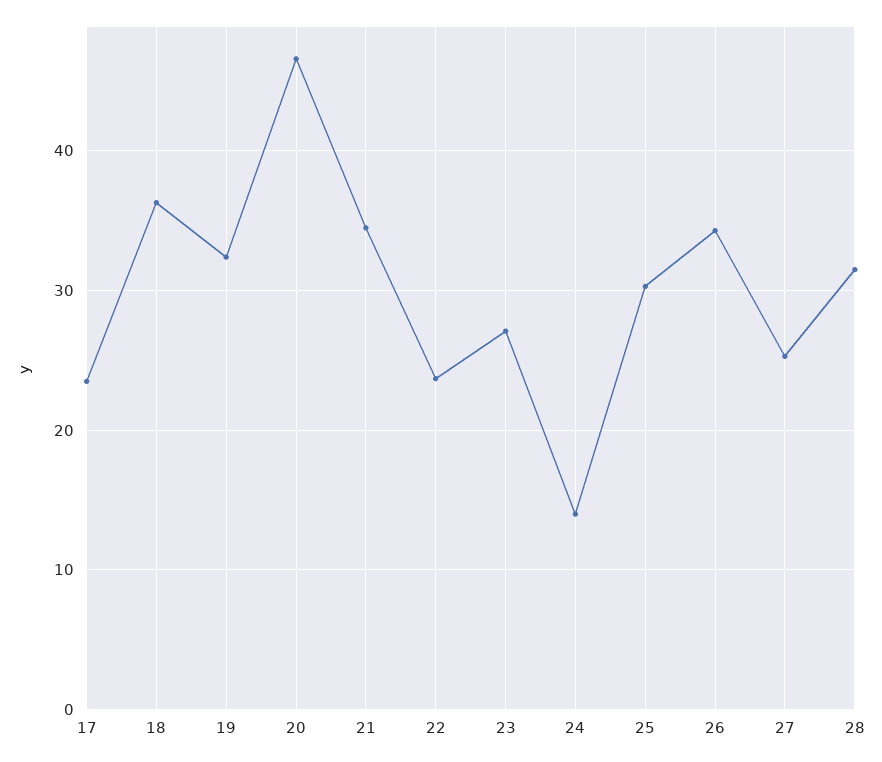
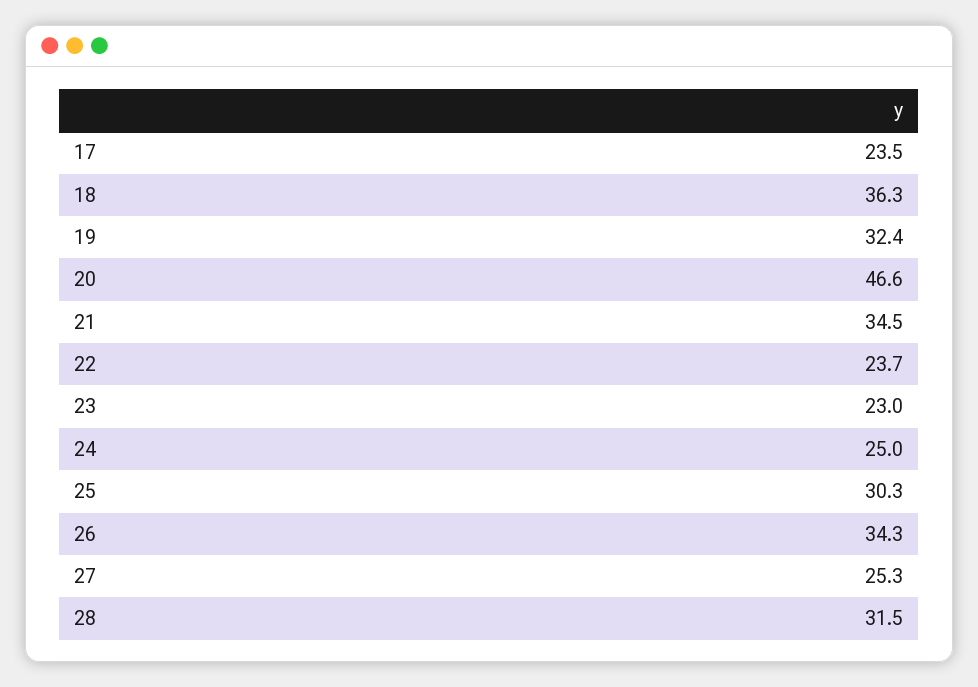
23: 27 -> 23
24: 14 -> 25

